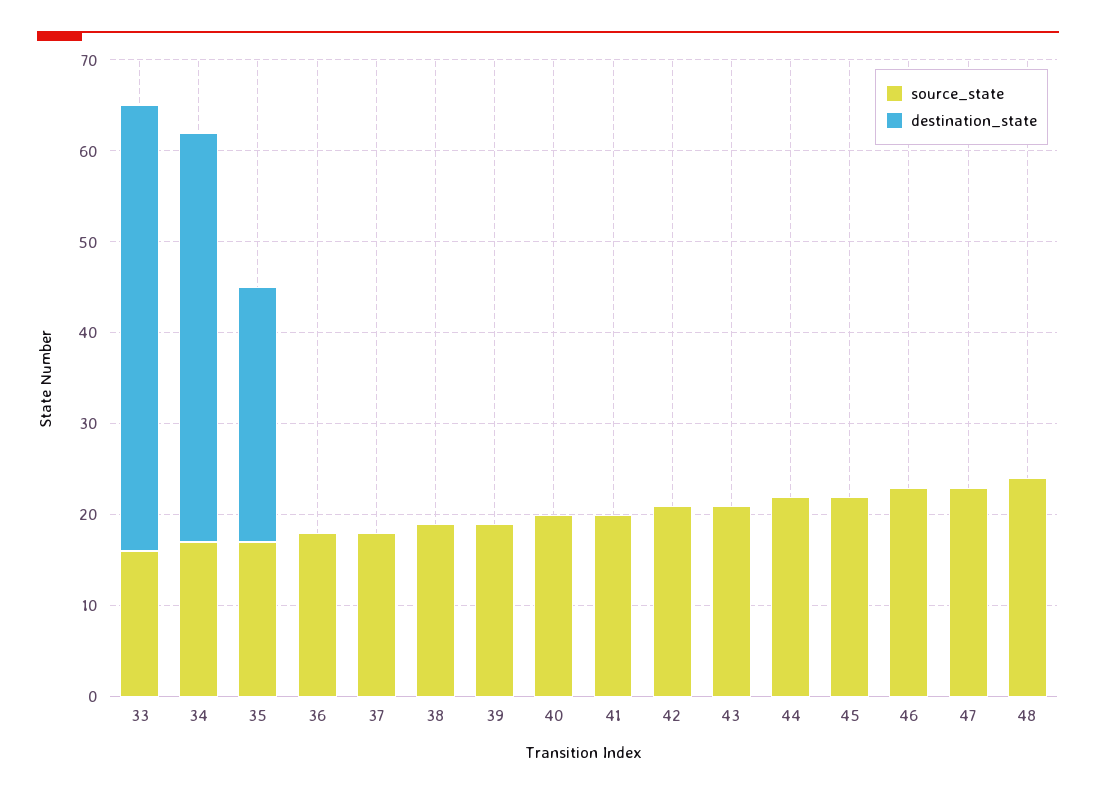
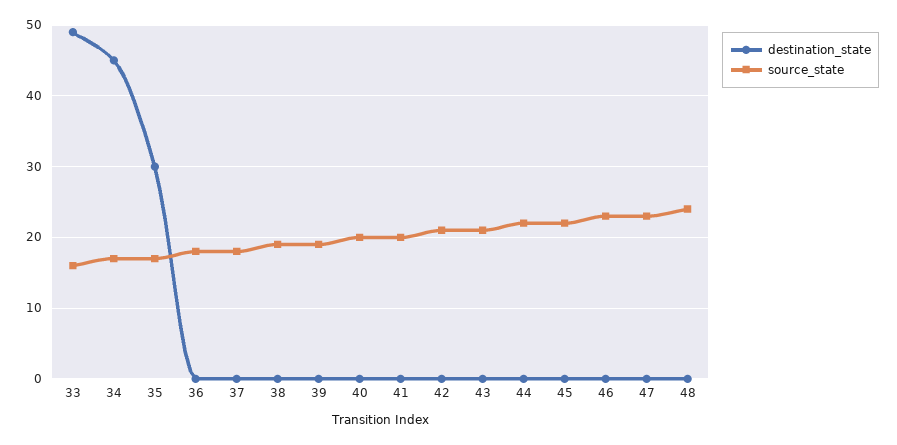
destination_state, 35: 28 -> 30

